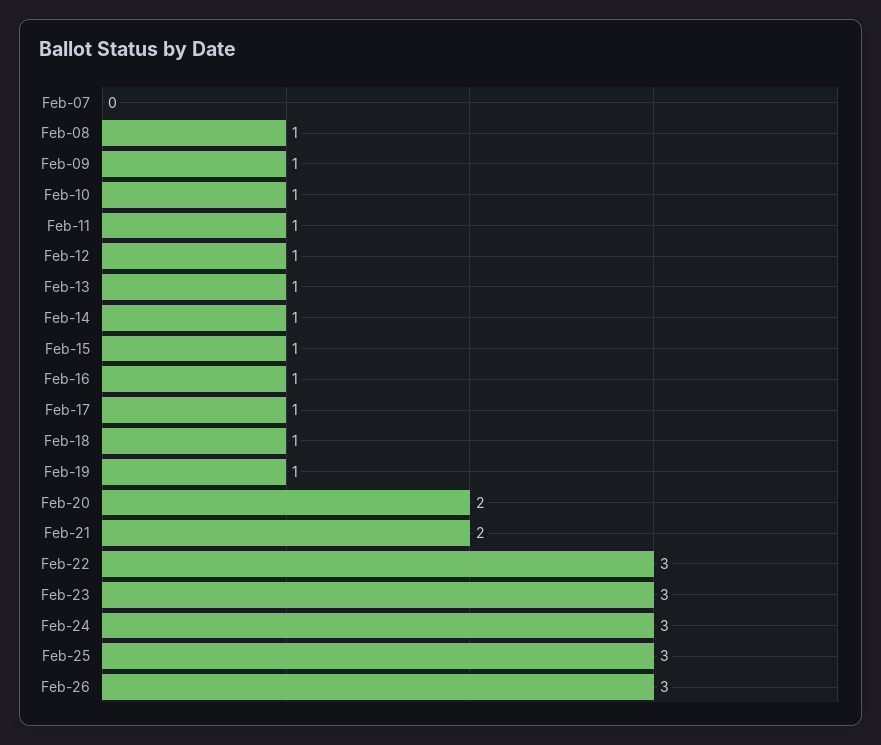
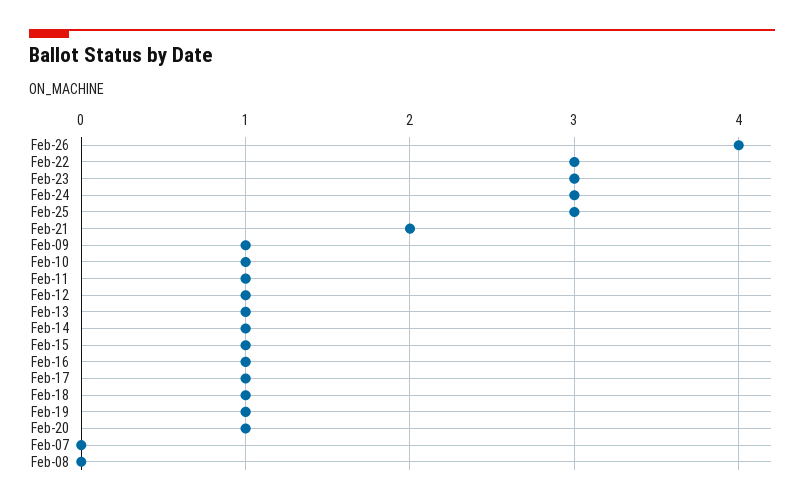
Feb-08: 1 -> 0
Feb-20: 2 -> 1
Feb-26: 3 -> 4

